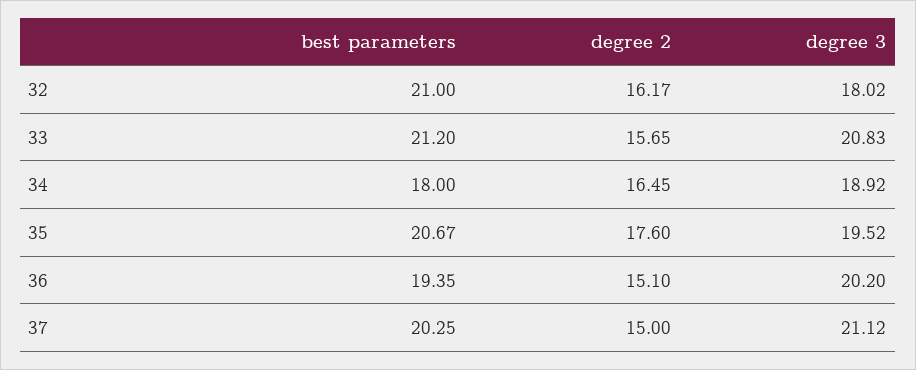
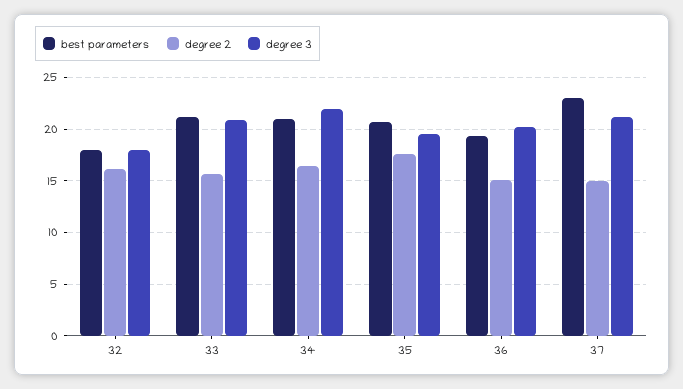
best parameters, 32: 21 -> 18
best parameters, 34: 18 -> 21
degree 3, 34: 18.92 -> 22
best parameters, 37: 20.25 -> 23

